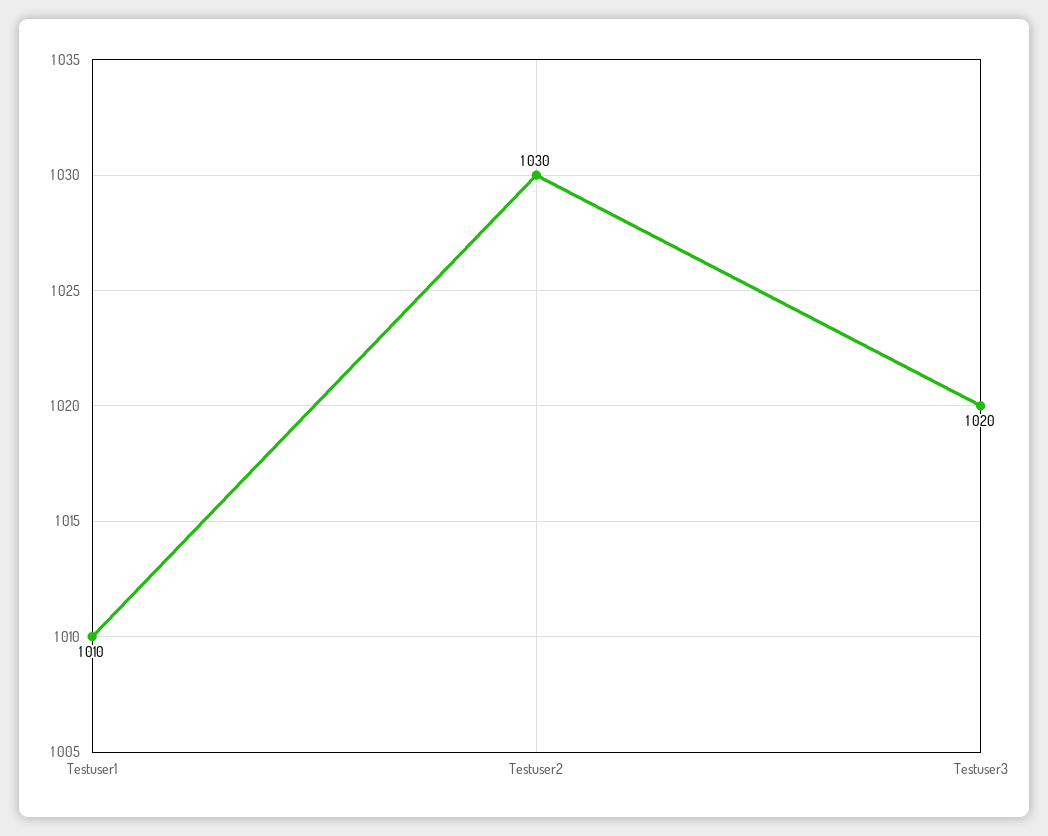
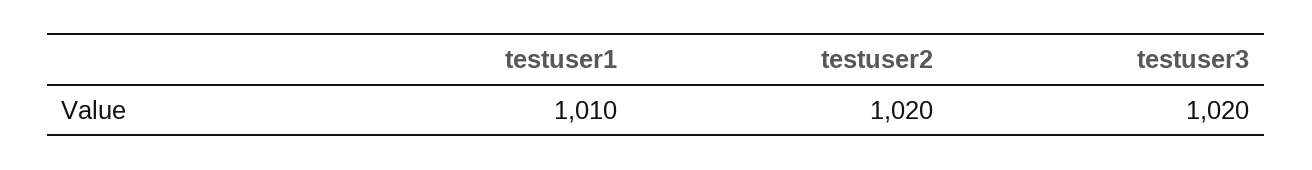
Testuser2: 1030 -> 1020

